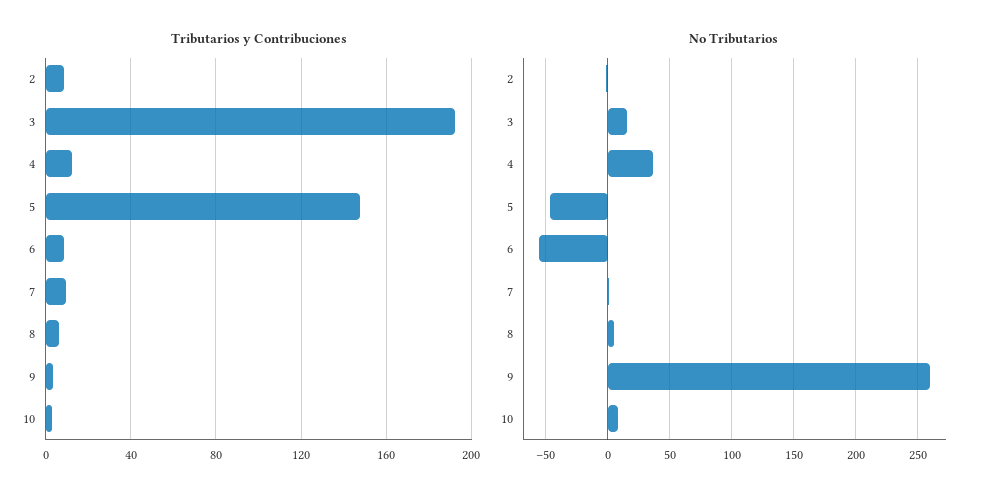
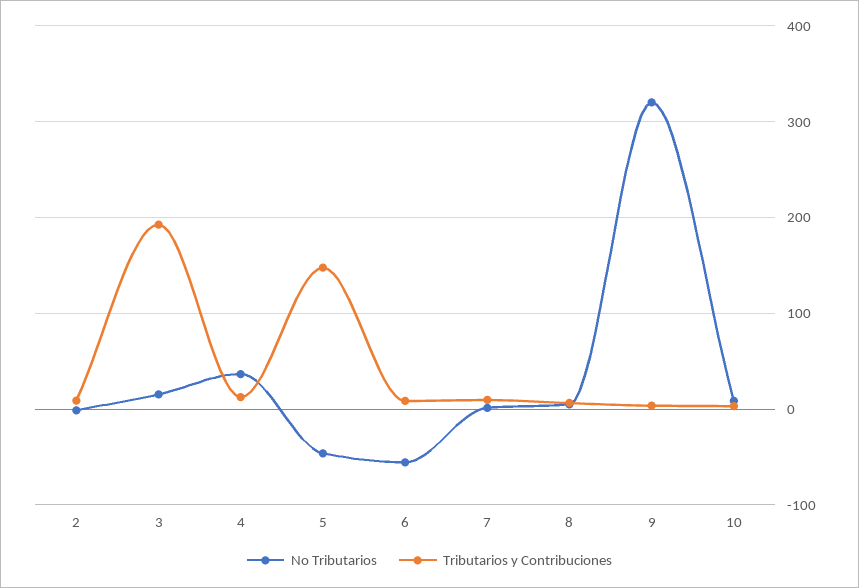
No Tributarios, 9: 260 -> 320

